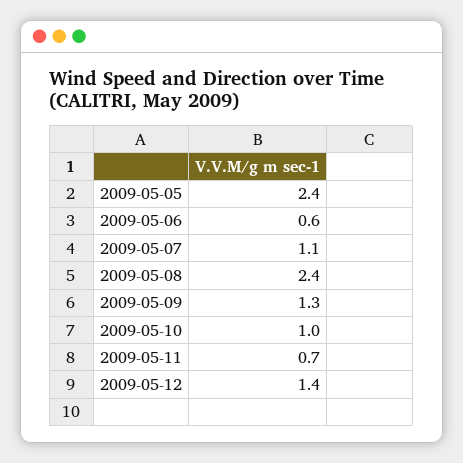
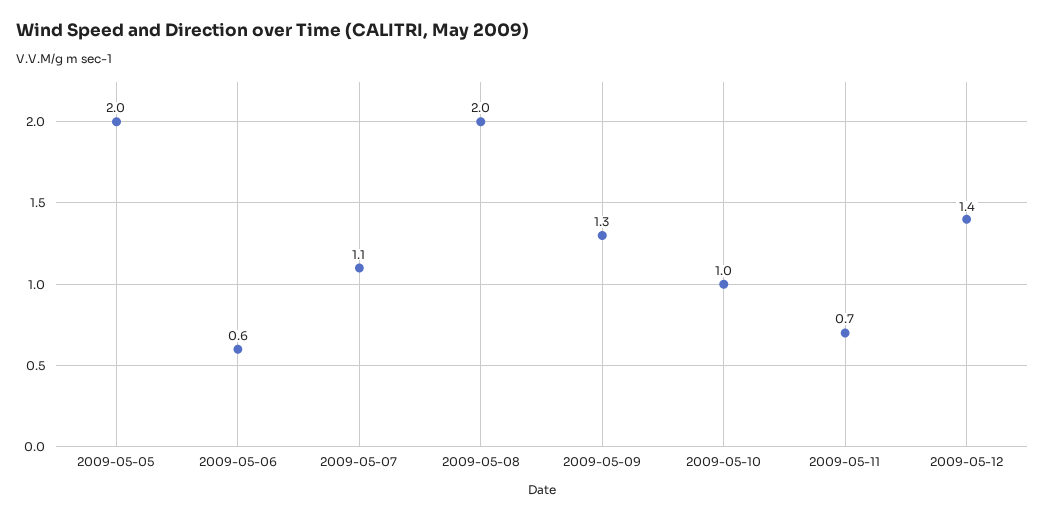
2009-05-05: 2.4 -> 2
2009-05-08: 2.4 -> 2

